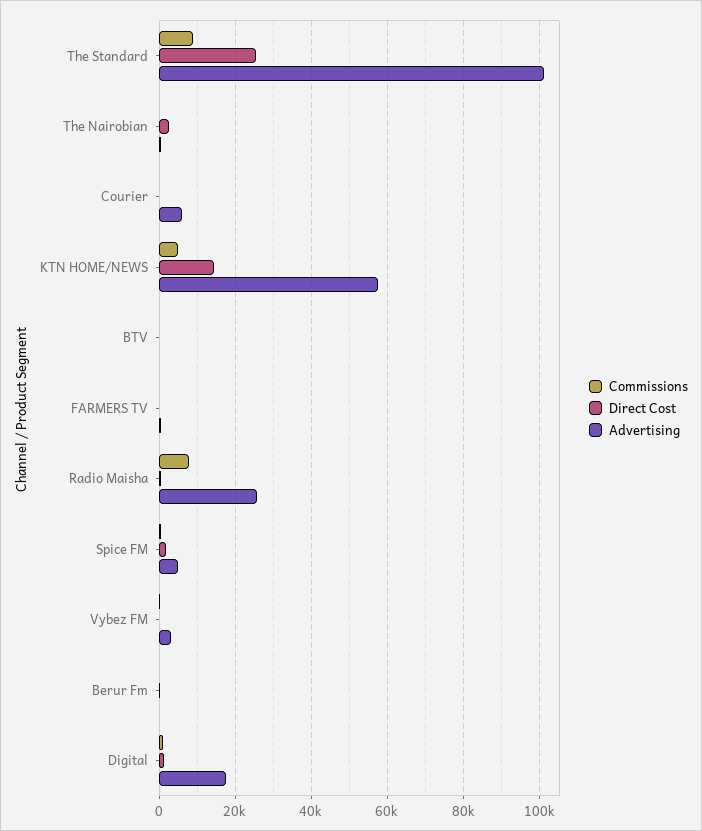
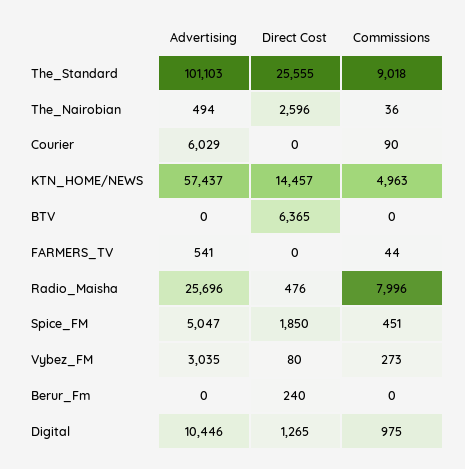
Direct Cost, BTV: 0 -> 6365
Advertising, Digital: 18000 -> 10446

